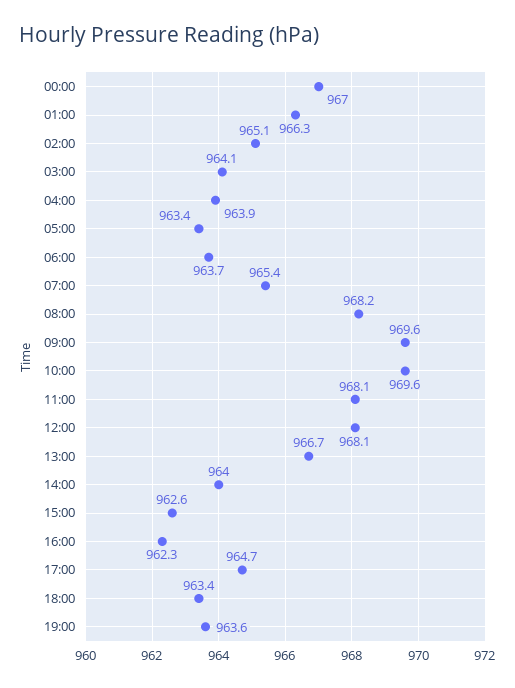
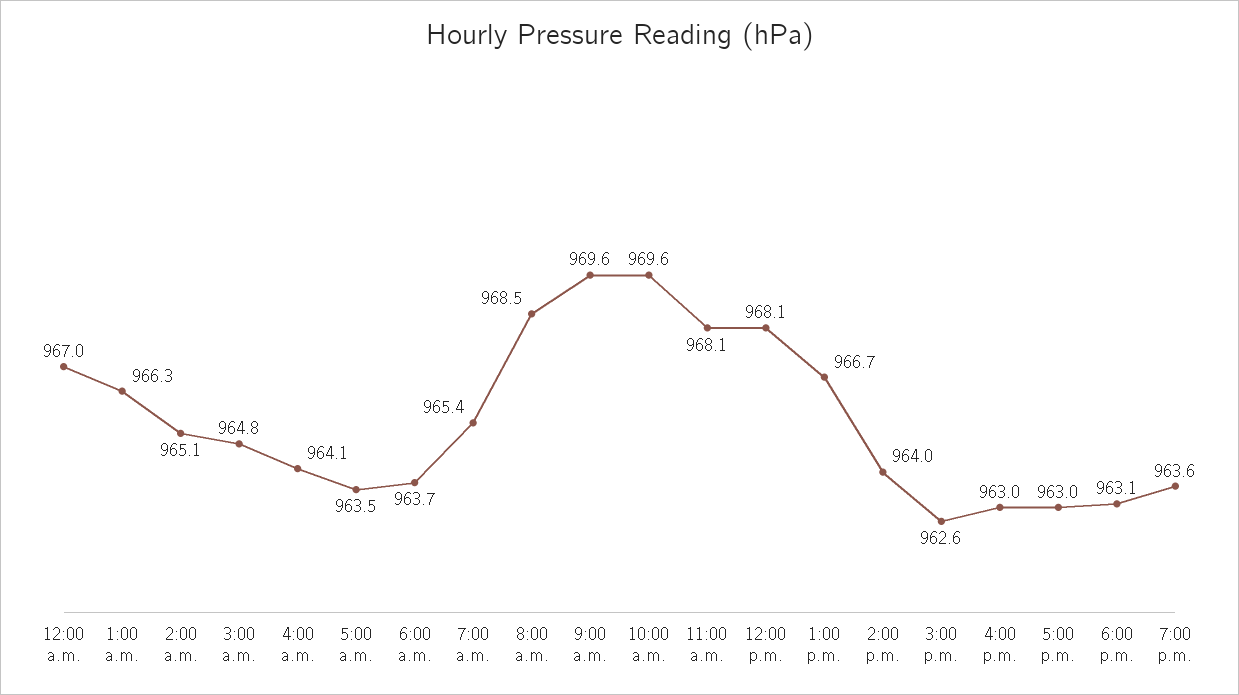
03:00: 964.1 -> 964.8
04:00: 963.9 -> 964.1
05:00: 963.4 -> 963.5
08:00: 968.2 -> 968.5
16:00: 962.3 -> 963
17:00: 964.7 -> 963
18:00: 963.4 -> 963.1

